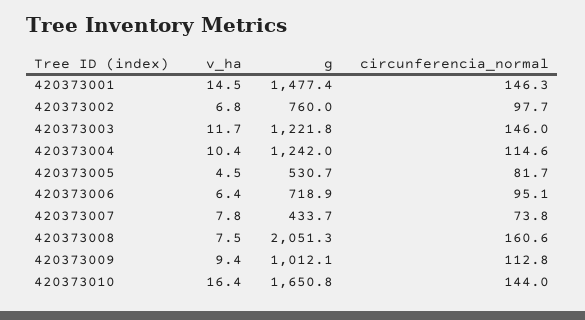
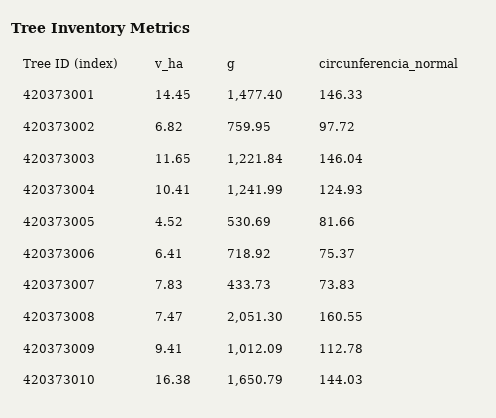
circunferencia_normal, 420373004: 114.6 -> 124.93
circunferencia_normal, 420373006: 95.1 -> 75.37

